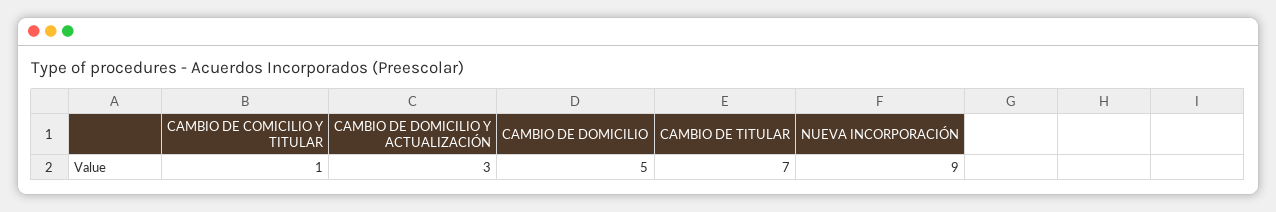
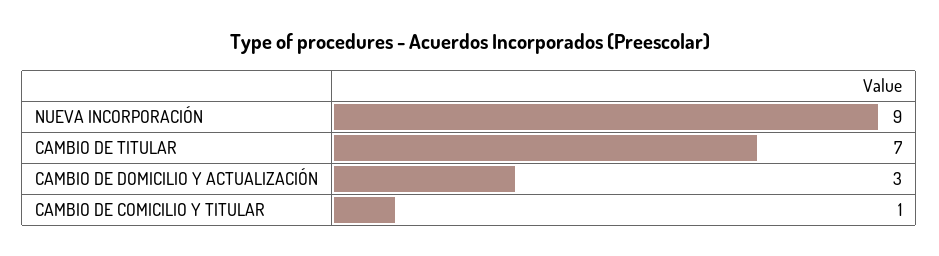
CAMBIO DE DOMICILIO: 5 -> none

